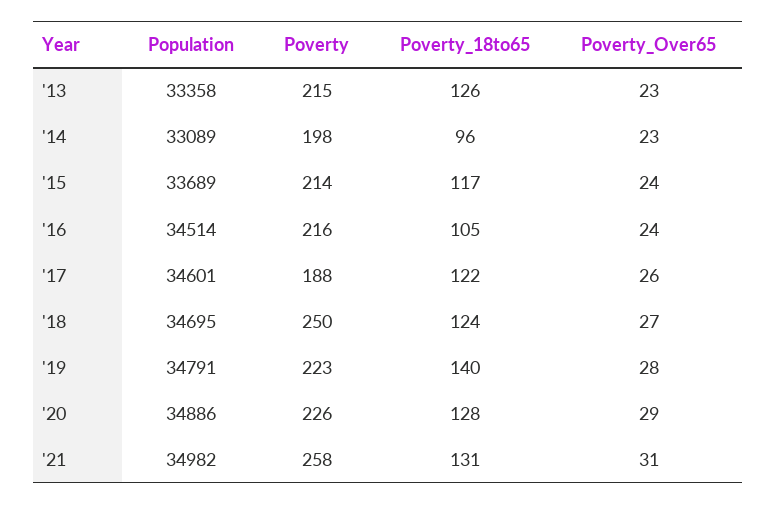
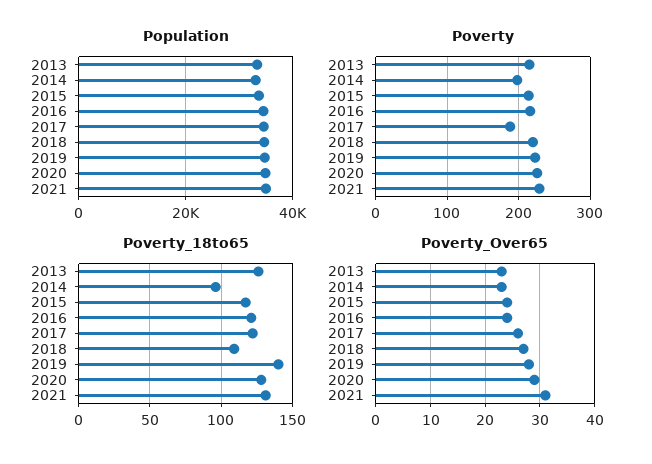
Poverty_18to65, '16: 105 -> 120
Poverty, '18: 250 -> 220
Poverty_18to65, '18: 124 -> 110
Poverty, '21: 258 -> 230

